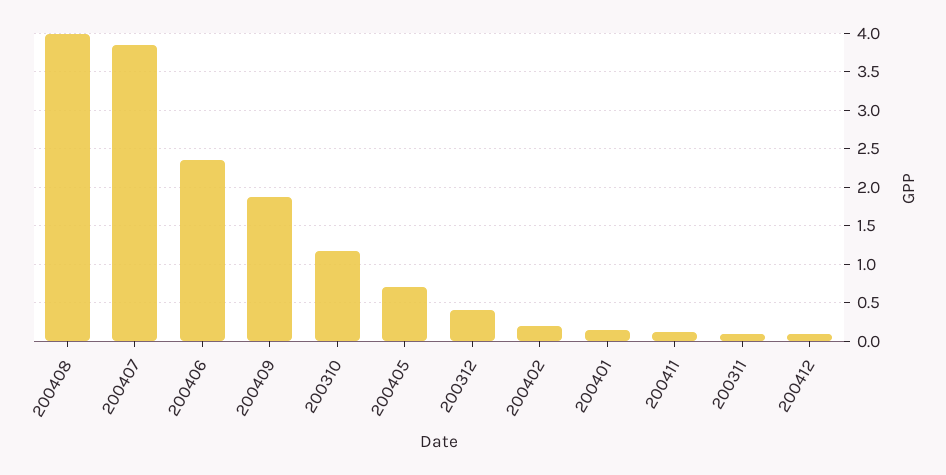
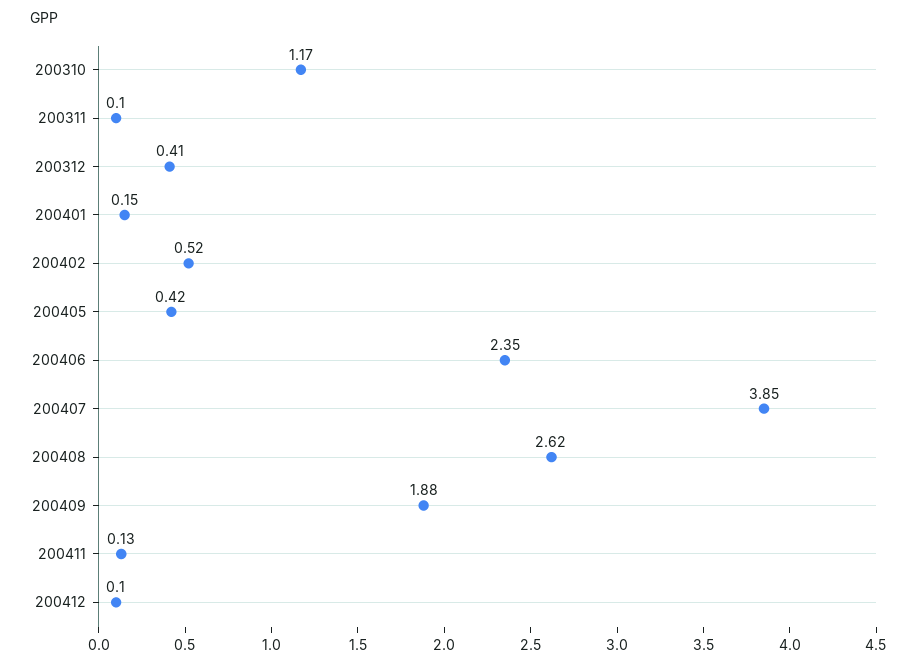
200408: 4 -> 2.62
200405: 0.7 -> 0.42
200402: 0.2 -> 0.52

